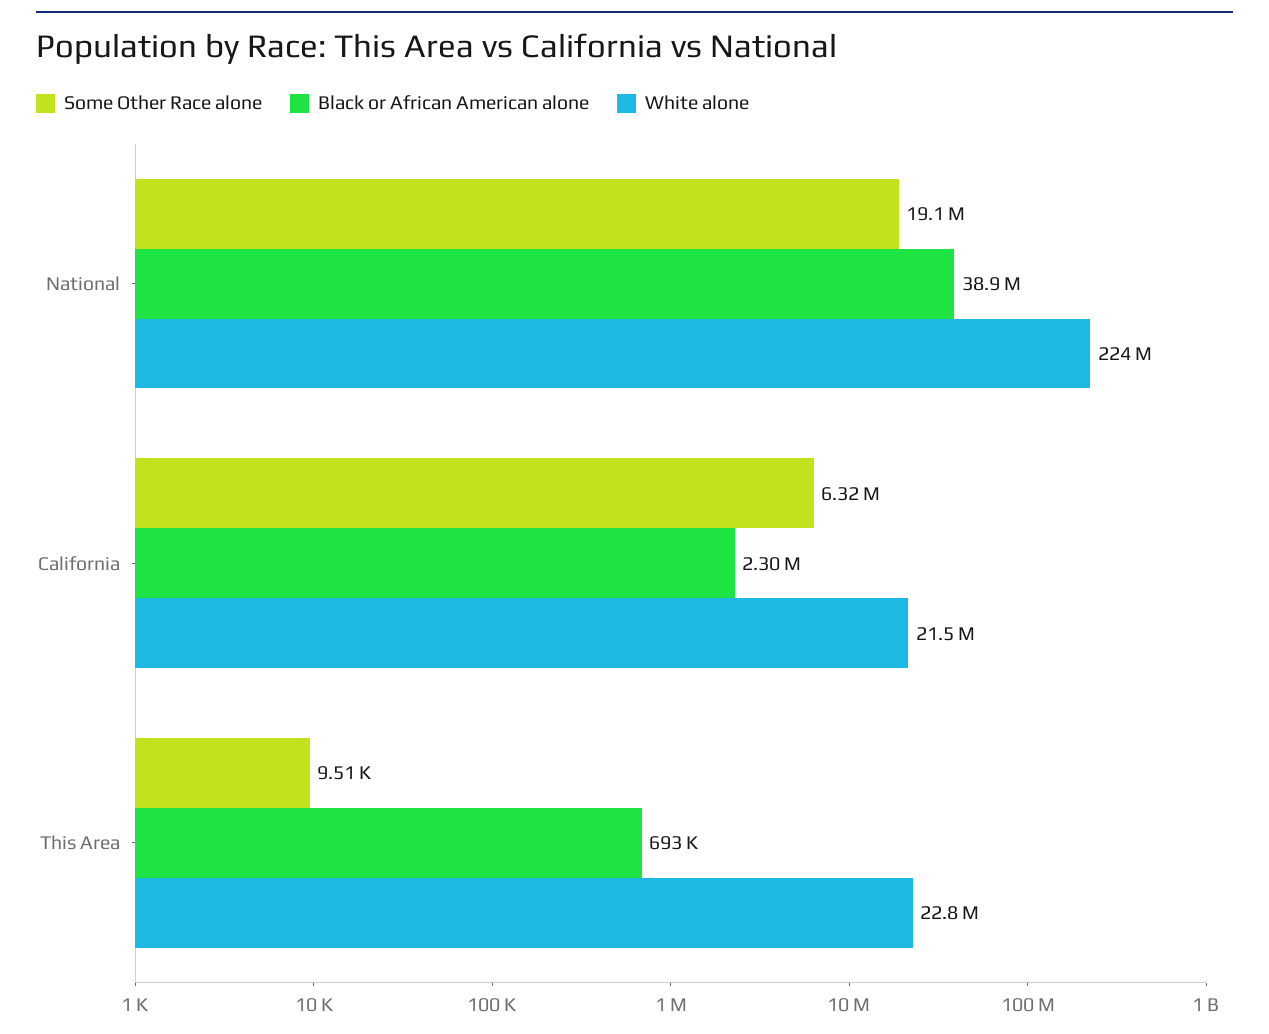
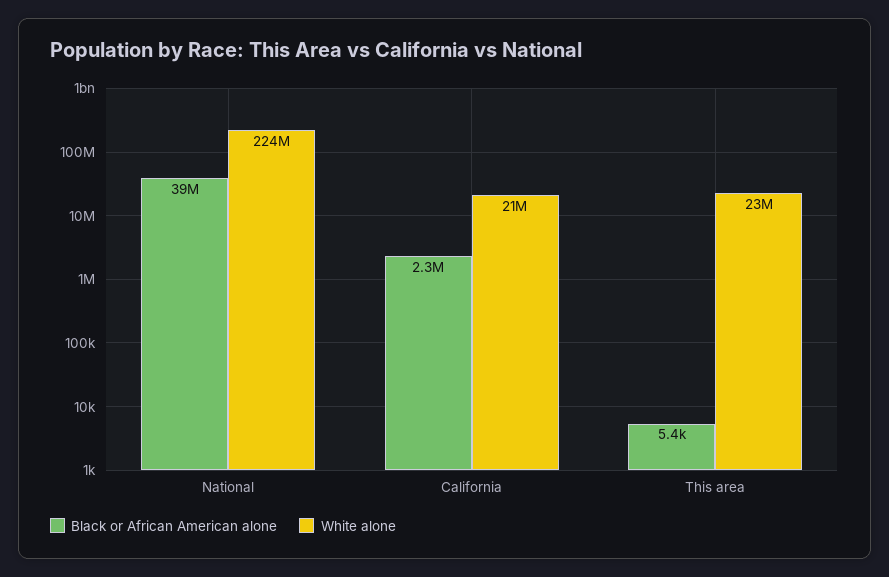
Some Other Race alone, National: 19100000 -> none
Some Other Race alone, California: 6320000 -> none
Some Other Race alone, This Area: 9510 -> none
Black or African American alone, This Area: 693000 -> 5400

